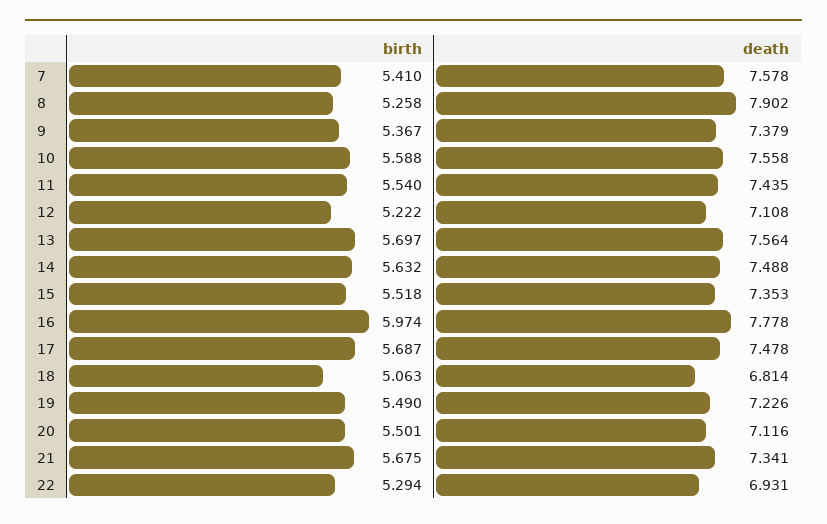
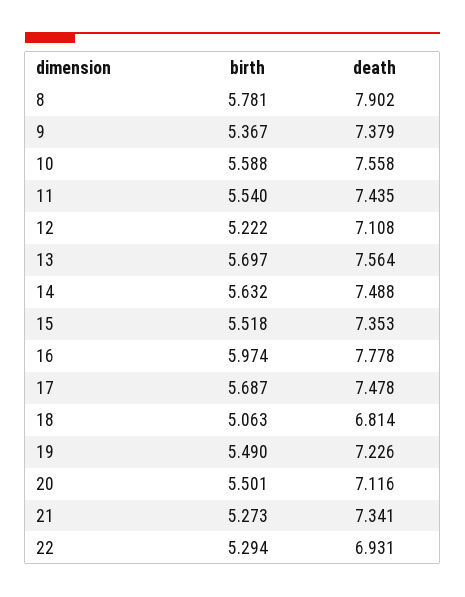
birth, 7: 5.41 -> none
death, 7: 7.578 -> none
birth, 8: 5.258 -> 5.781
birth, 21: 5.675 -> 5.273

